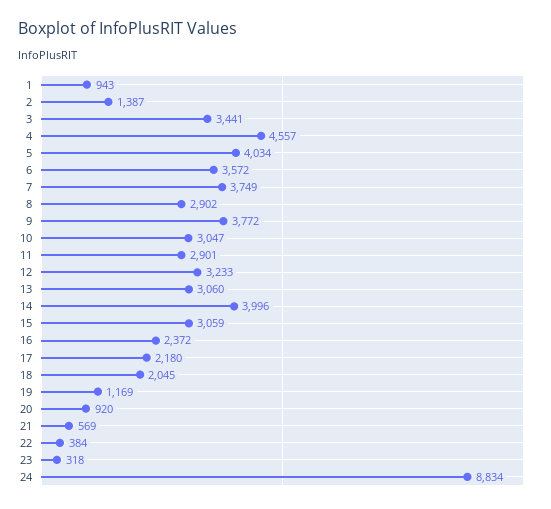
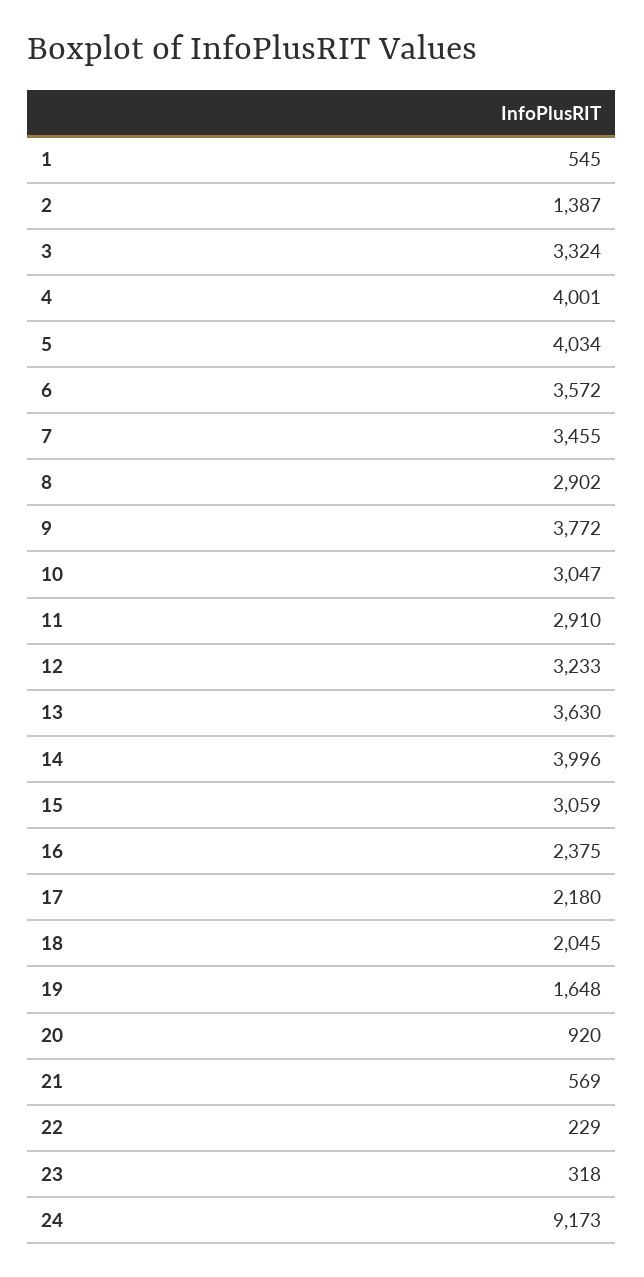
1: 943 -> 545
3: 3441 -> 3324
4: 4557 -> 4001
7: 3749 -> 3455
11: 2901 -> 2910
13: 3060 -> 3630
16: 2372 -> 2375
19: 1169 -> 1648
22: 384 -> 229
24: 8834 -> 9173

